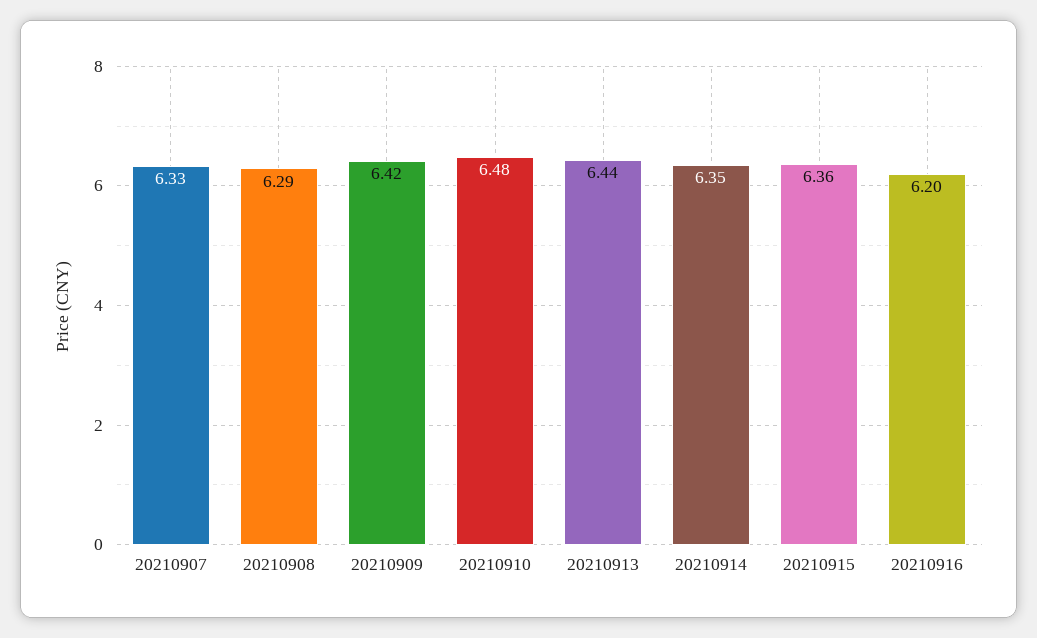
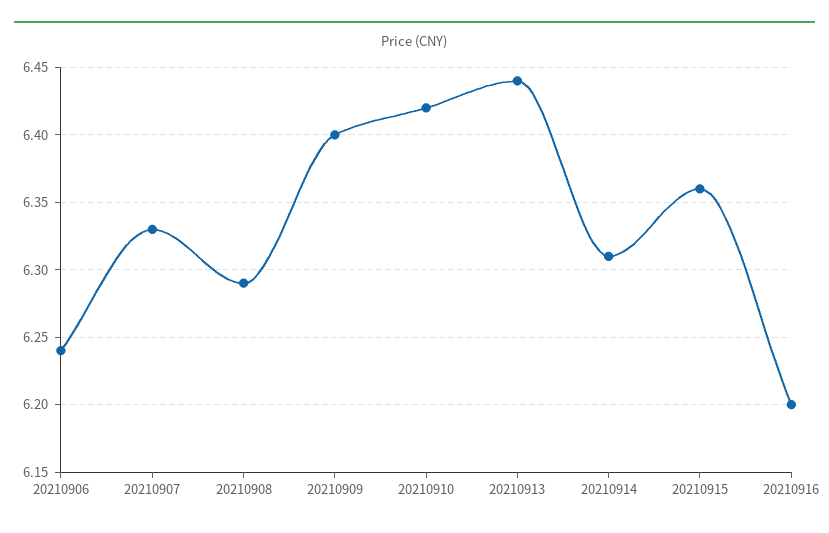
20210909: 6.42 -> 6.4
20210910: 6.48 -> 6.42
20210914: 6.35 -> 6.31
20210906: none -> 6.24

